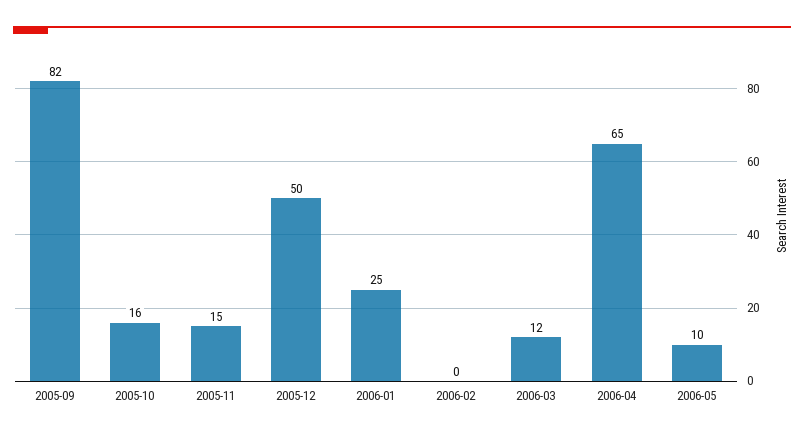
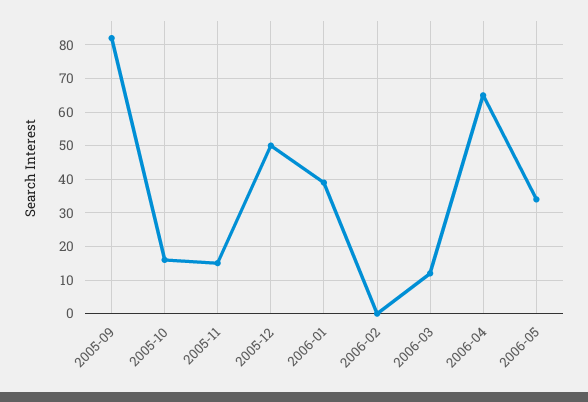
2006-01: 25 -> 40
2006-05: 10 -> 35

